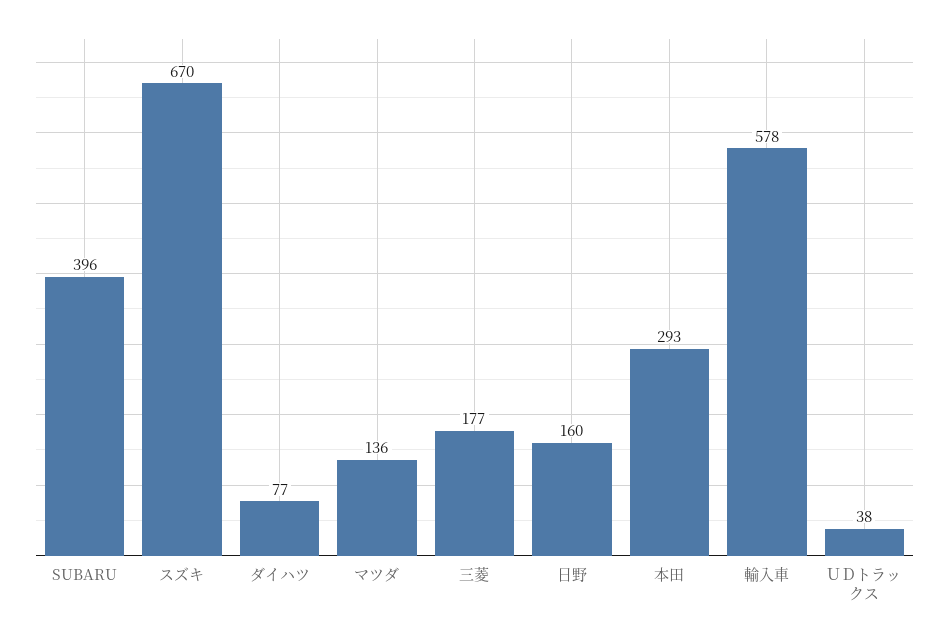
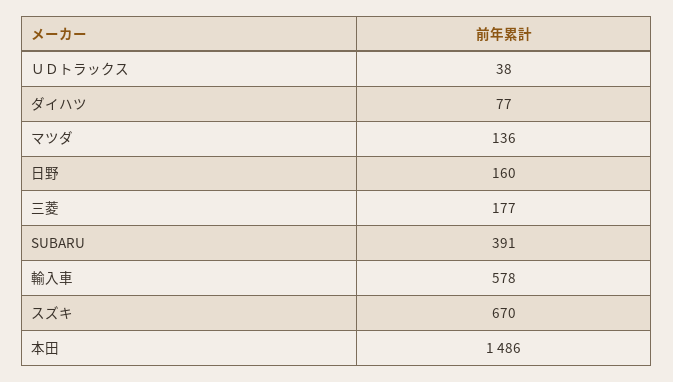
SUBARU: 396 -> 391
本田: 293 -> 1486

